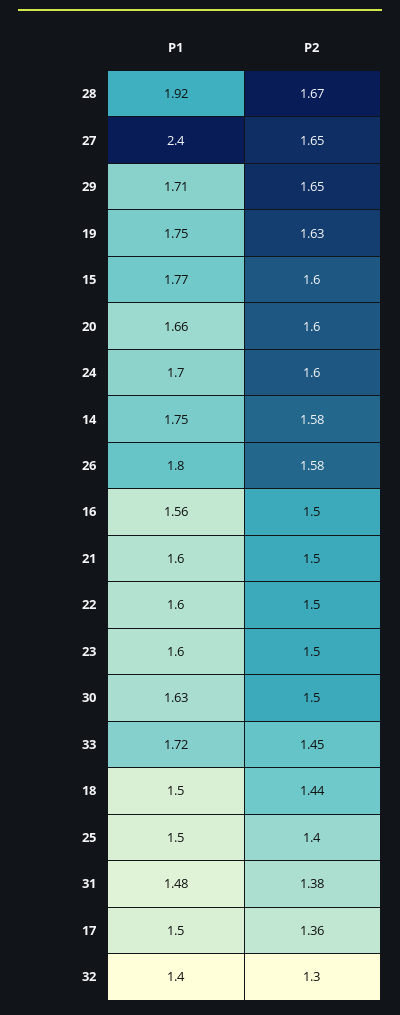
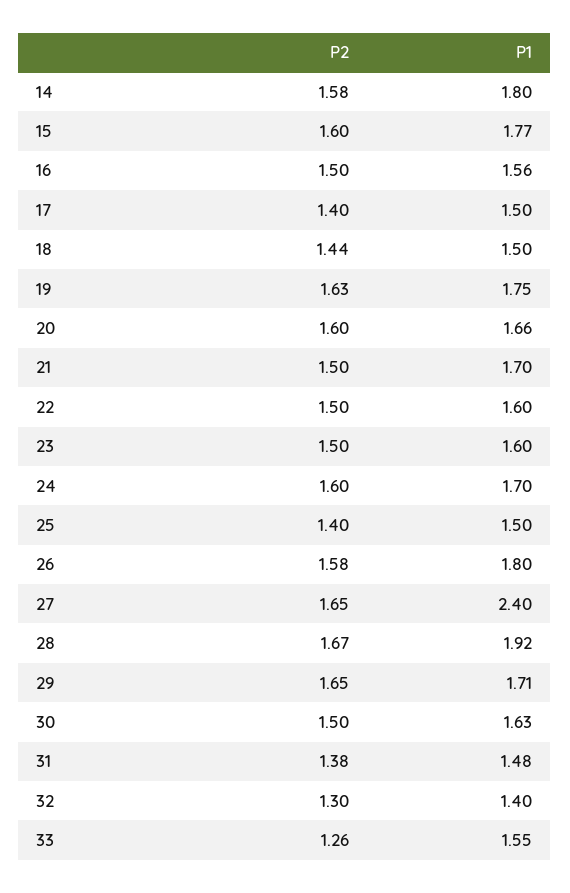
P1, 14: 1.75 -> 1.8
P1, 21: 1.6 -> 1.7
P1, 33: 1.72 -> 1.55
P2, 33: 1.45 -> 1.26
P2, 17: 1.36 -> 1.4

